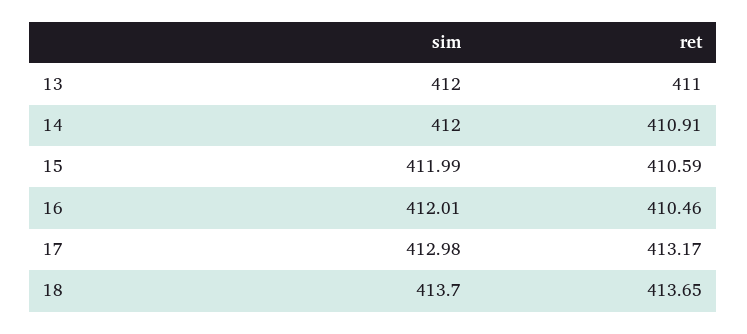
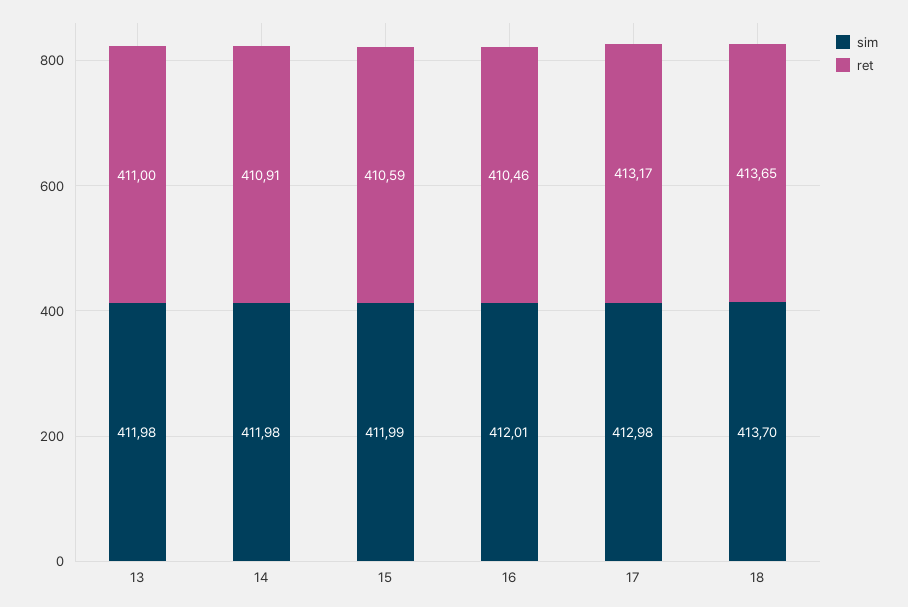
sim, 13: 412 -> 411.98
sim, 14: 412 -> 411.98

